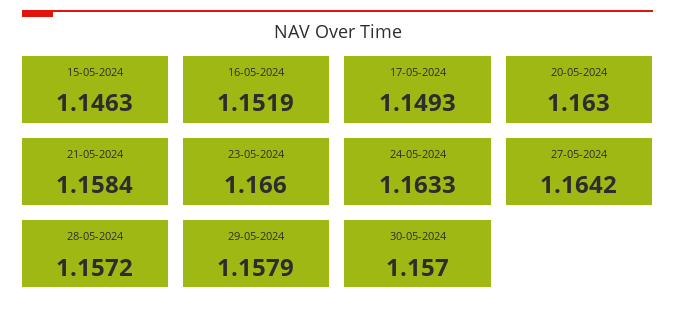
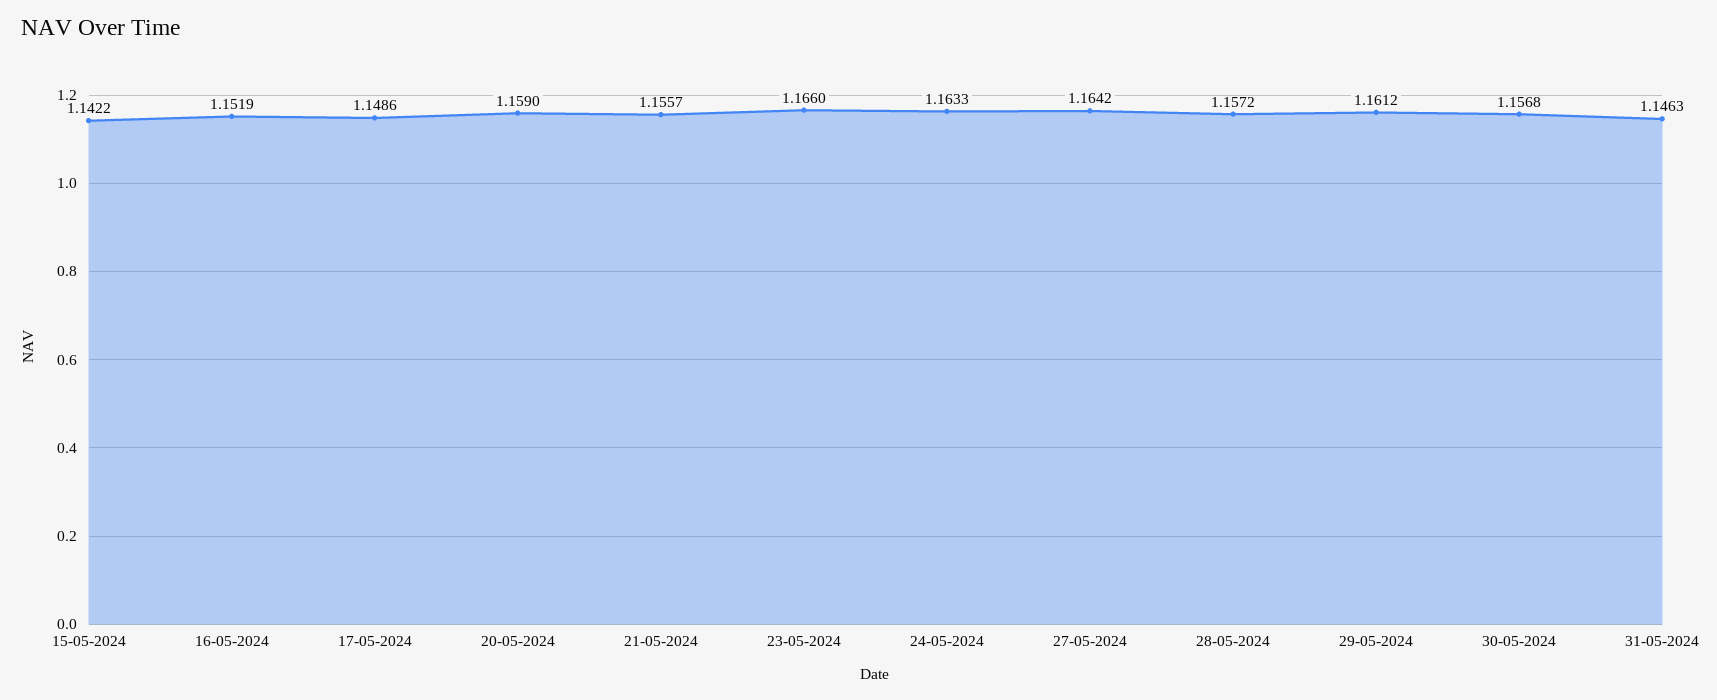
15-05-2024: 1.1463 -> 1.1422
17-05-2024: 1.1493 -> 1.1486
20-05-2024: 1.163 -> 1.159
21-05-2024: 1.1584 -> 1.1557
29-05-2024: 1.1579 -> 1.1612
30-05-2024: 1.157 -> 1.1568
31-05-2024: none -> 1.1463

